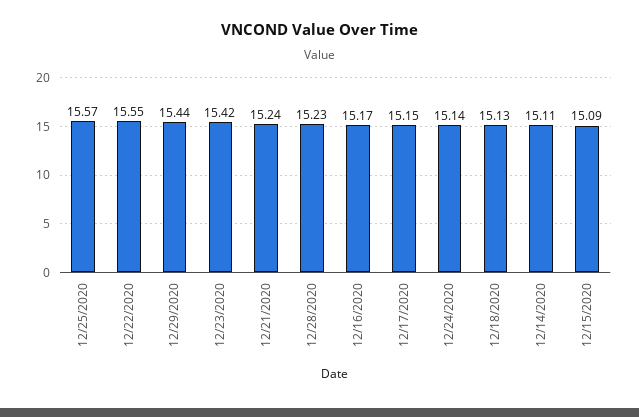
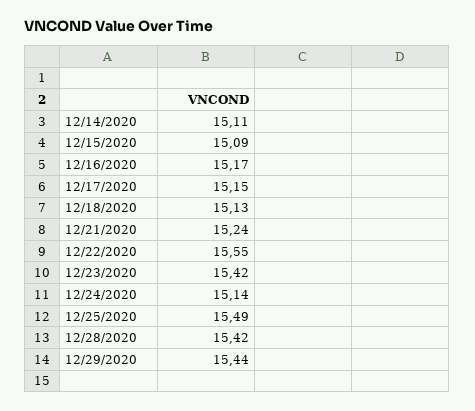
12/25/2020: 15.57 -> 15.49
12/28/2020: 15.23 -> 15.42

